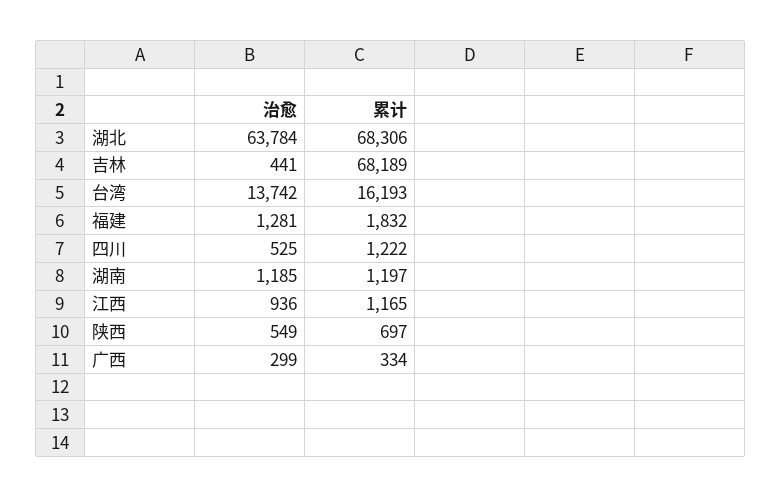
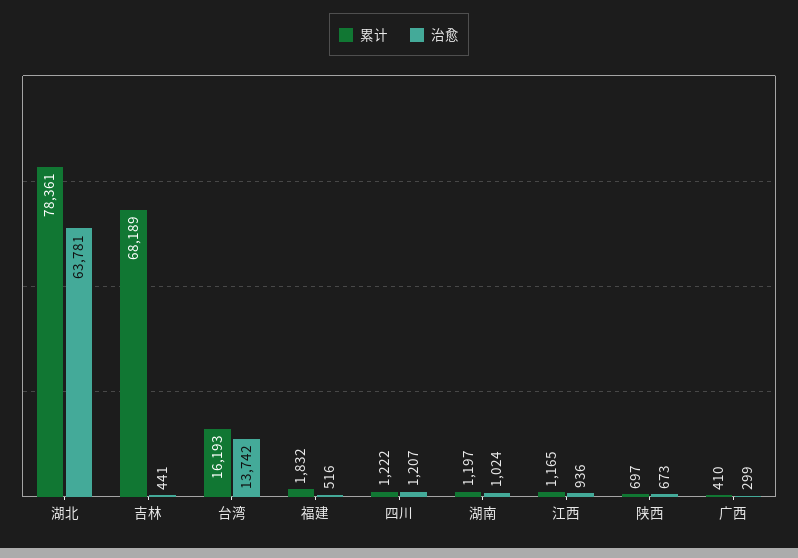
治愈, 湖北: 63784 -> 63781
累计, 湖北: 68306 -> 78361
治愈, 福建: 1281 -> 516
治愈, 四川: 525 -> 1207
治愈, 湖南: 1185 -> 1024
治愈, 陕西: 549 -> 673
累计, 广西: 334 -> 410

